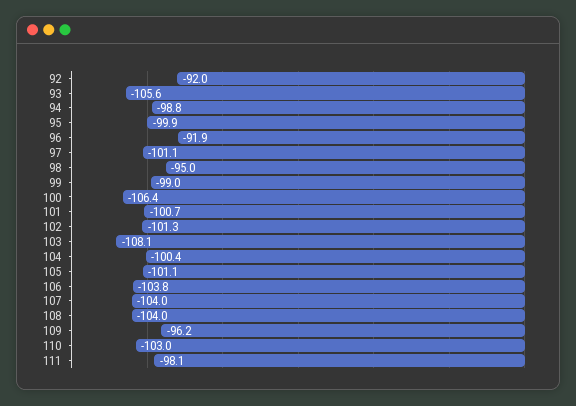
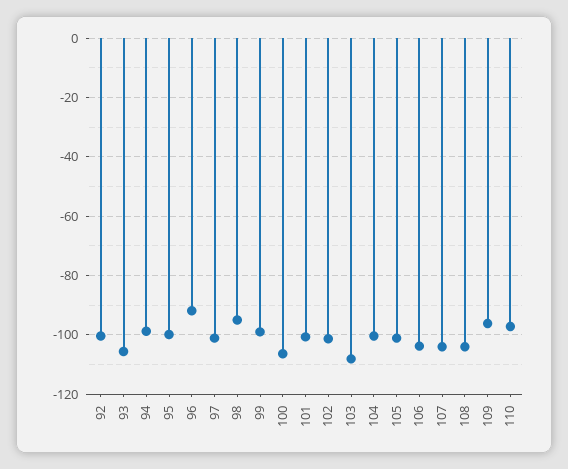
92: -92 -> -100
110: -103 -> -97.5
111: -98.1 -> none

